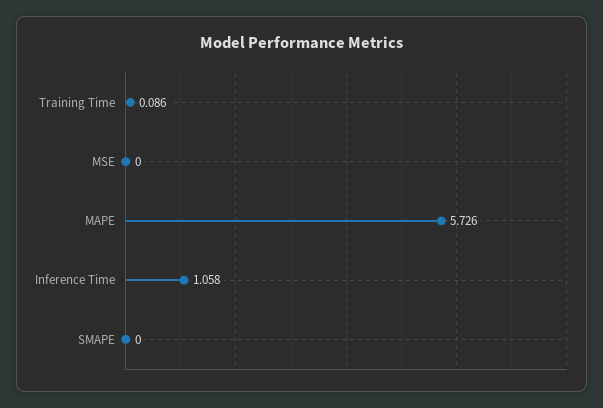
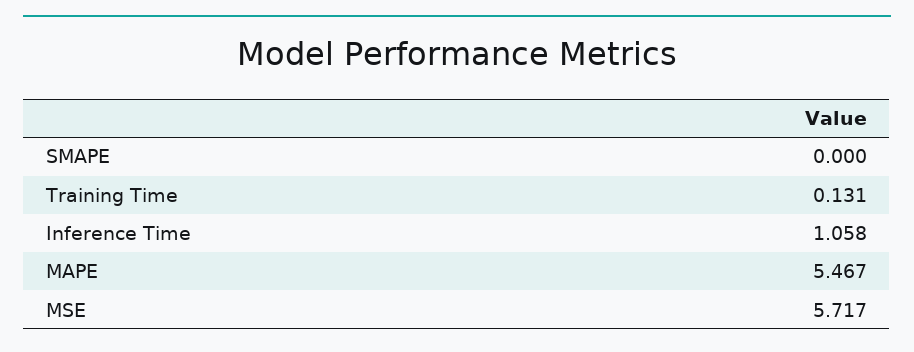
Training Time: 0.086 -> 0.131
MSE: 0 -> 5.717
MAPE: 5.726 -> 5.467

